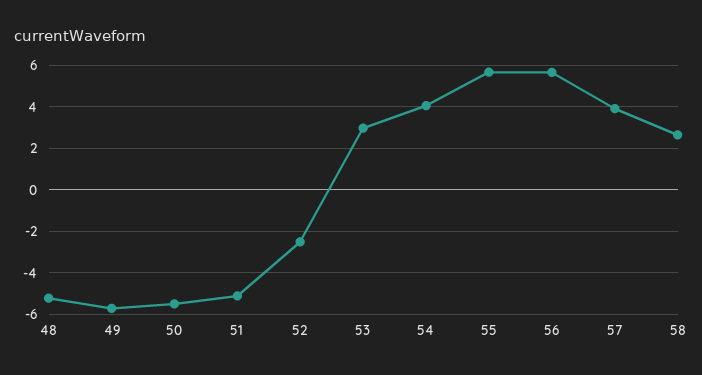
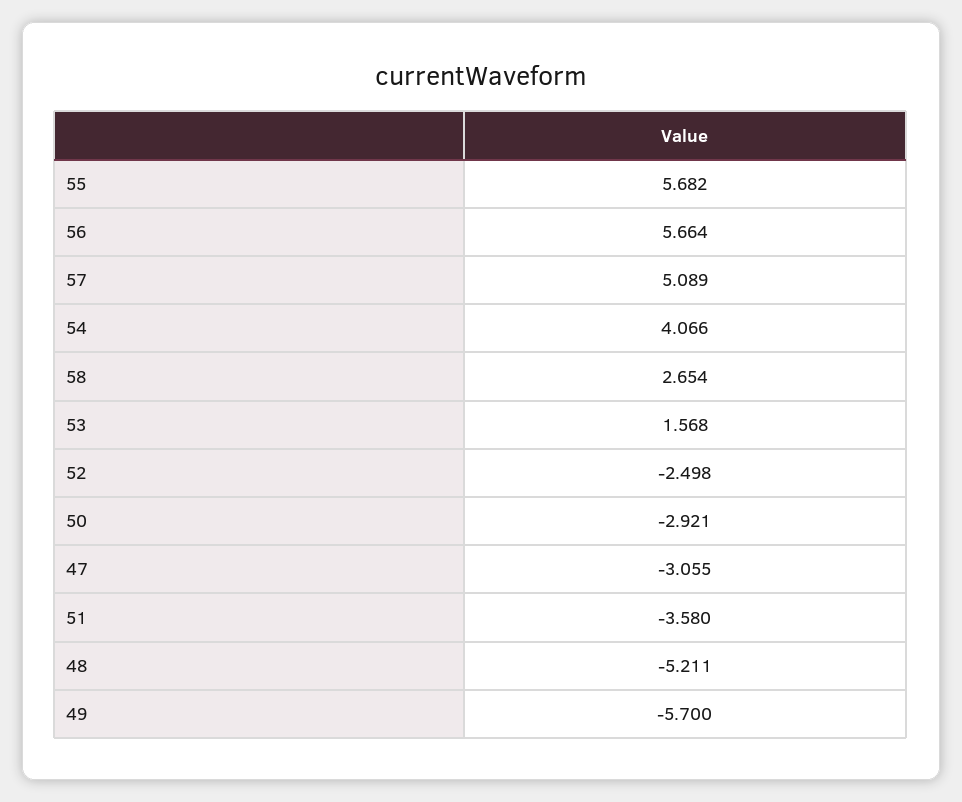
50: -5.5 -> -2.921
51: -5 -> -3.58
53: 3 -> 1.568
57: 4 -> 5.089
47: none -> -3.055

